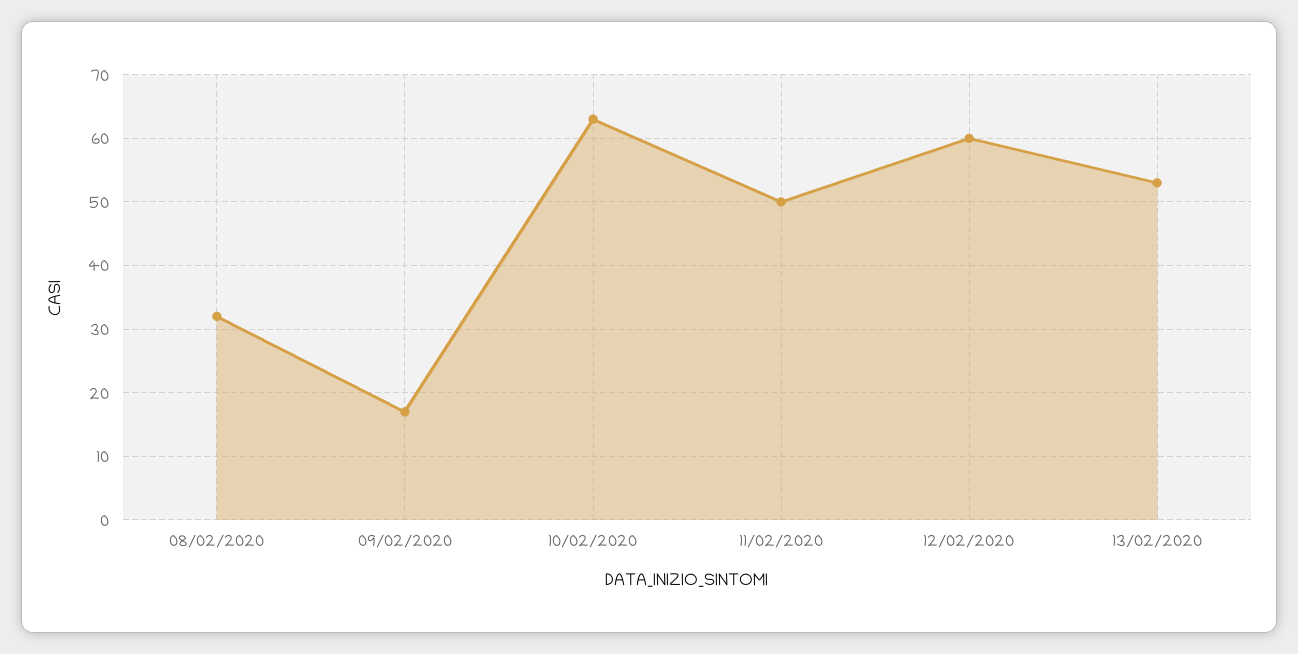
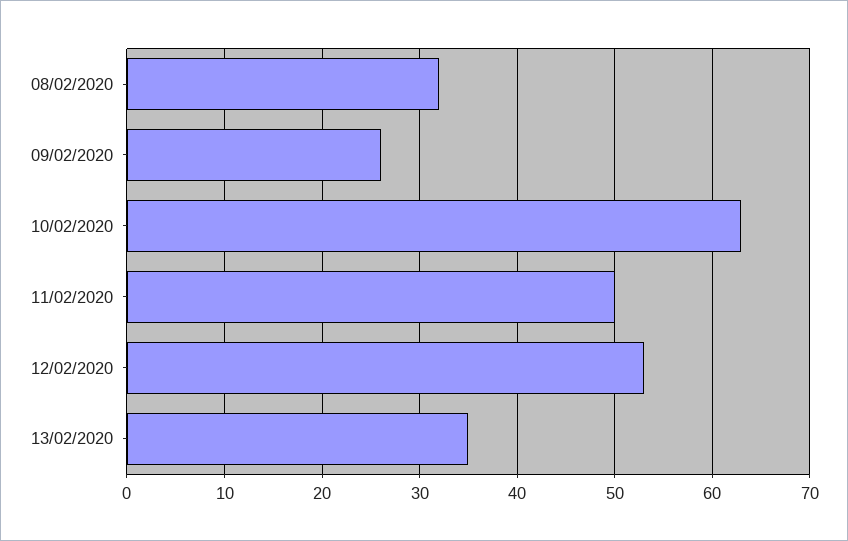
09/02/2020: 17 -> 26
12/02/2020: 60 -> 53
13/02/2020: 53 -> 35

